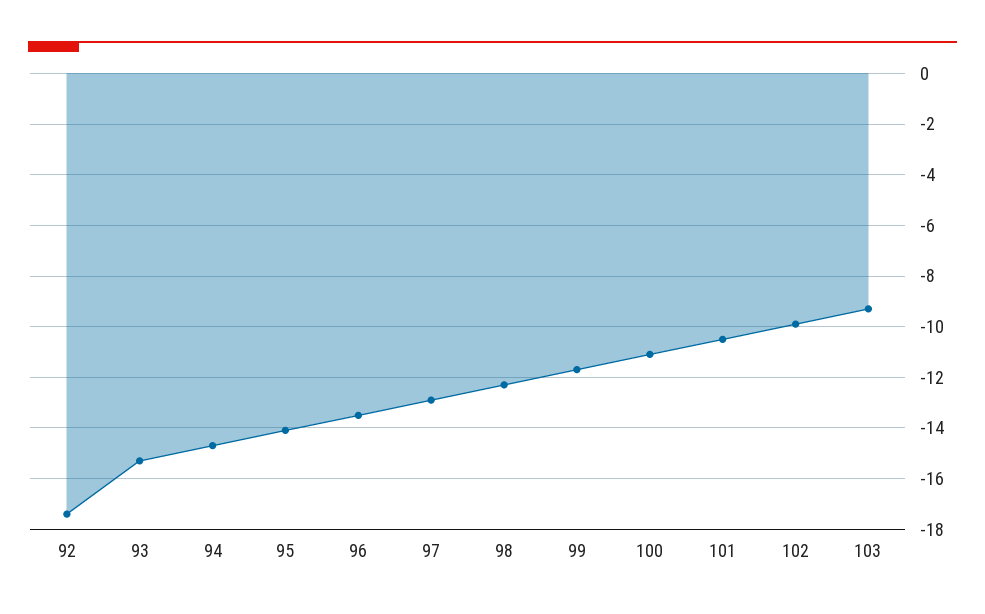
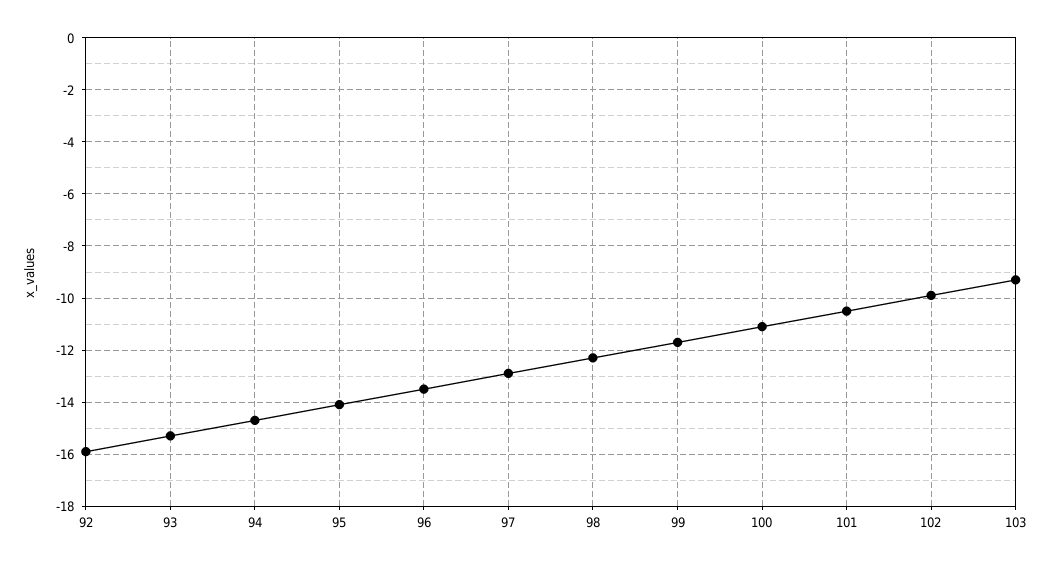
92: -17.5 -> -16

